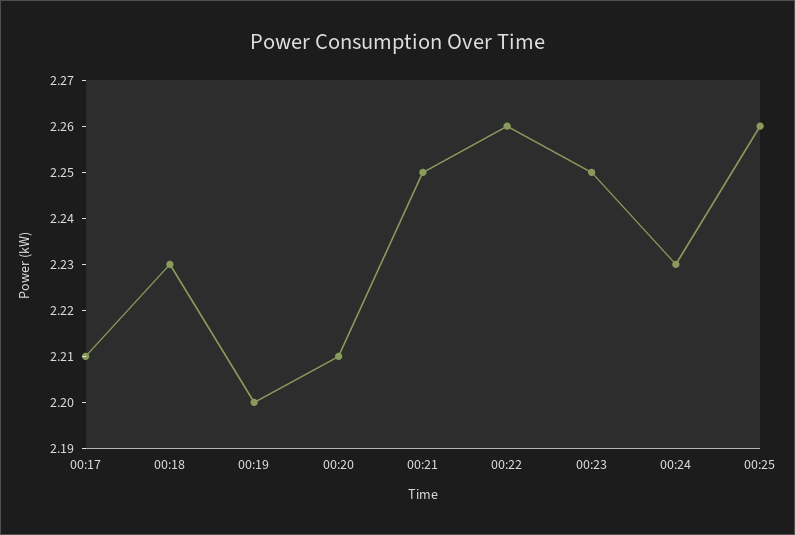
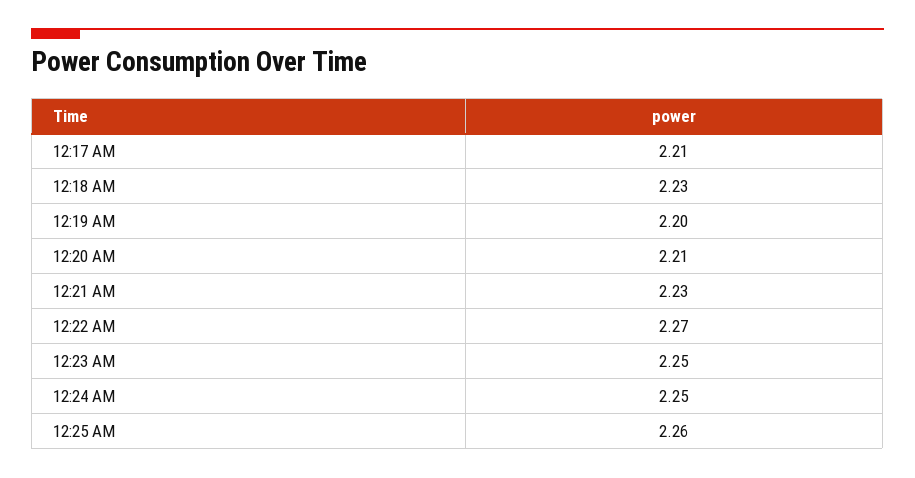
00:21: 2.25 -> 2.23
00:22: 2.26 -> 2.27
00:24: 2.23 -> 2.25

